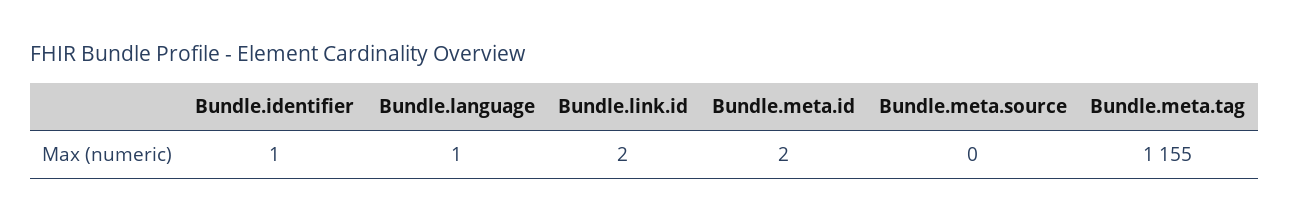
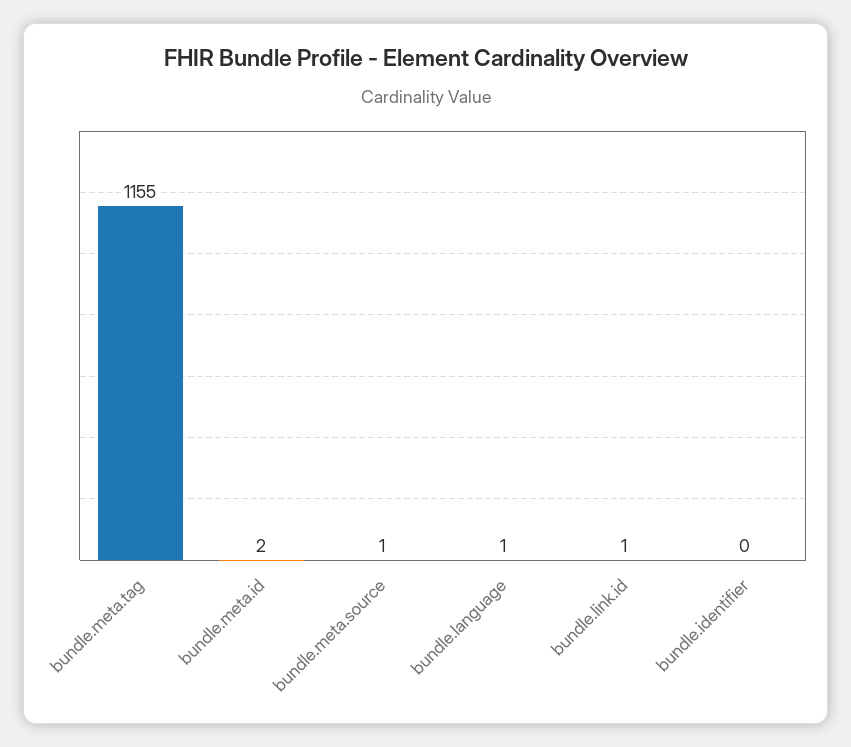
Bundle.identifier: 1 -> 0
Bundle.link.id: 2 -> 1
Bundle.meta.source: 0 -> 1

